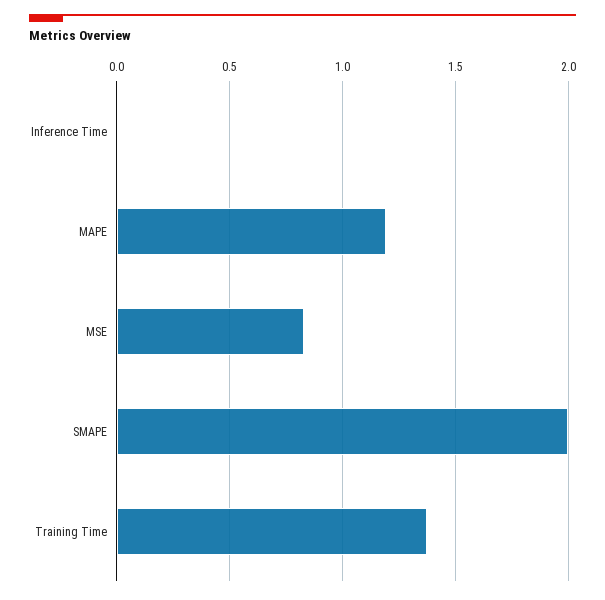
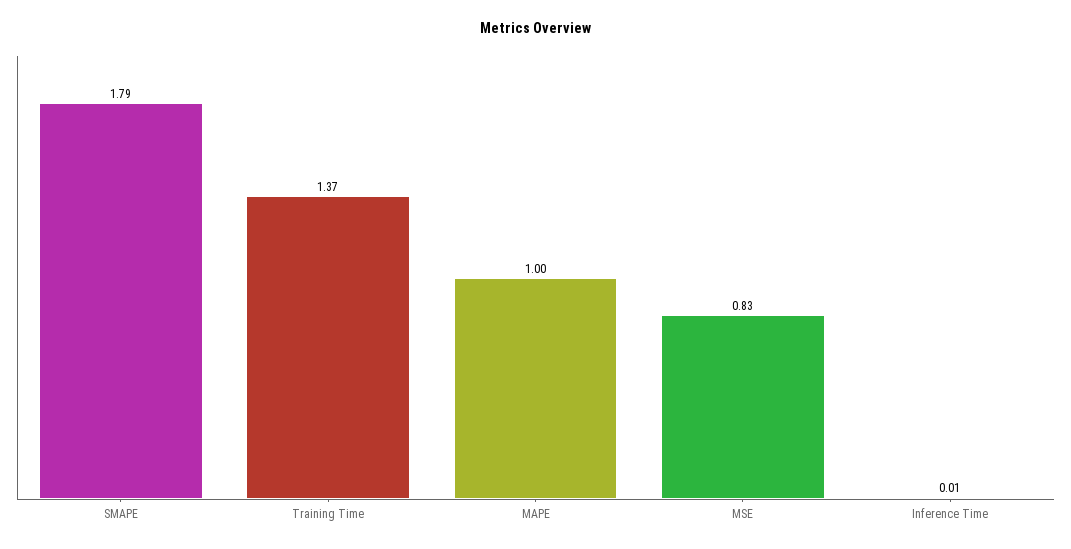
MAPE: 1.2 -> 1
SMAPE: 2 -> 1.79

